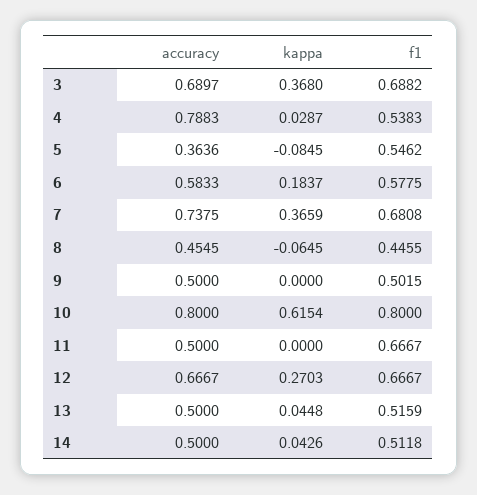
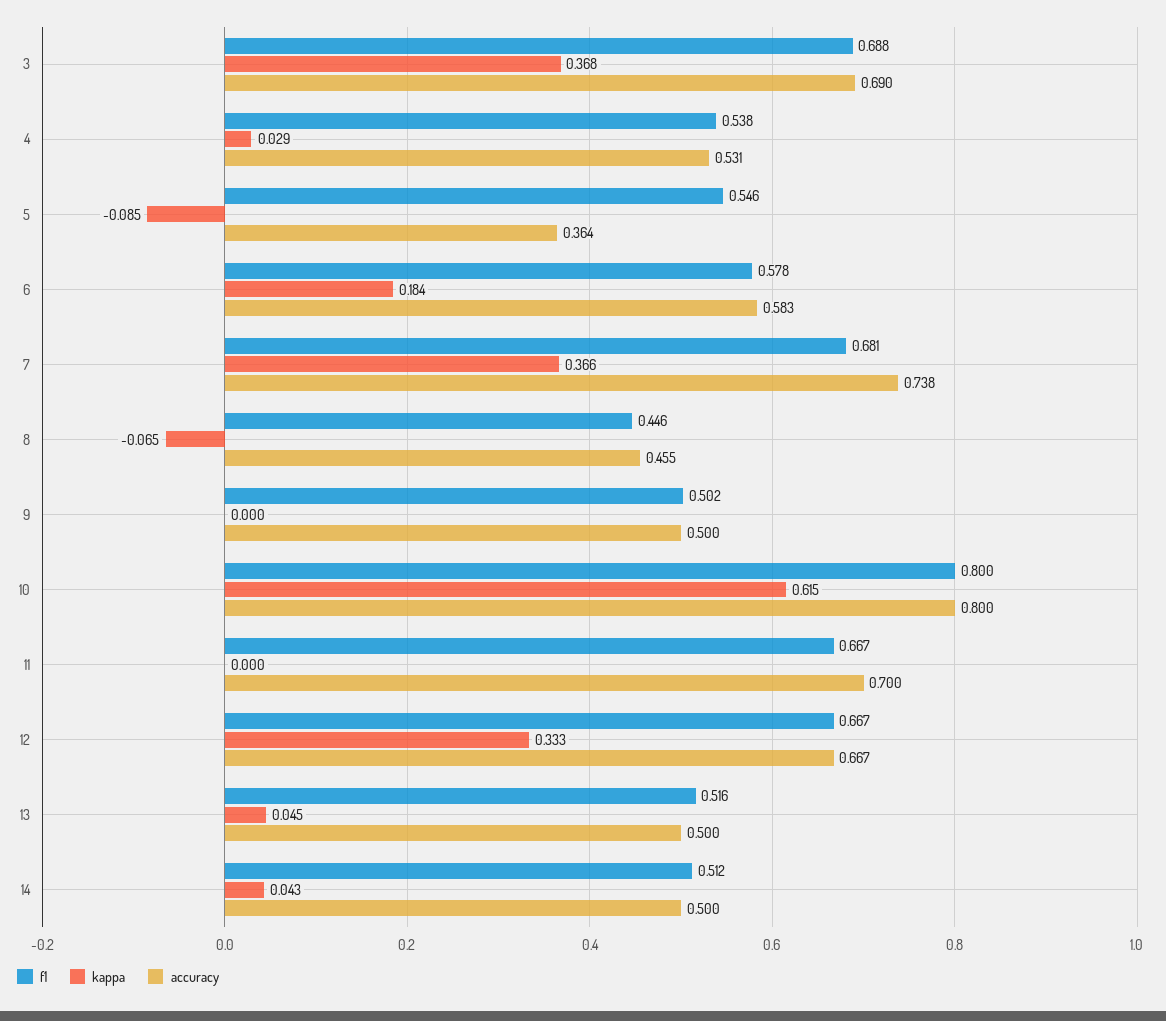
accuracy, 4: 0.7883 -> 0.531
accuracy, 11: 0.5 -> 0.7
kappa, 12: 0.2703 -> 0.333

